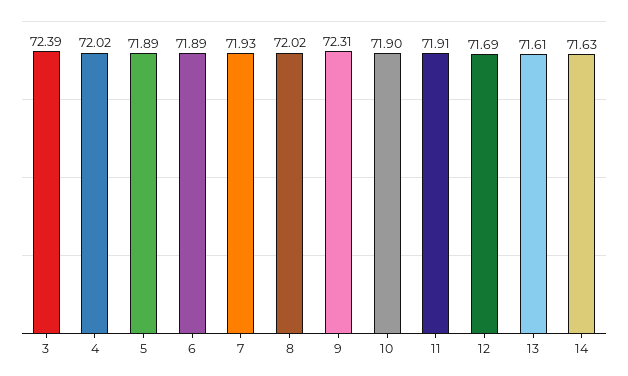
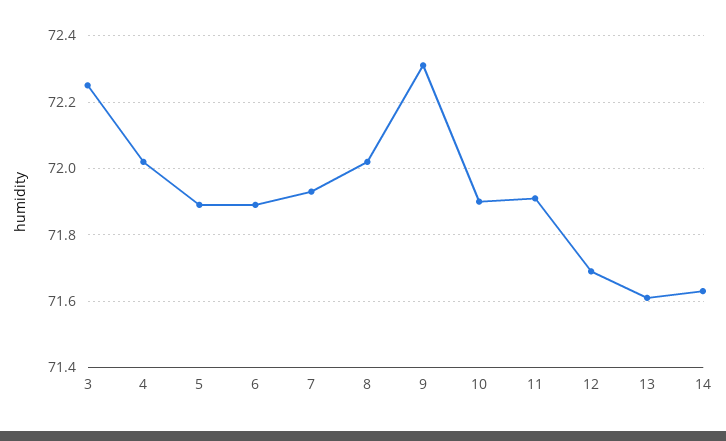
3: 72.39 -> 72.25

